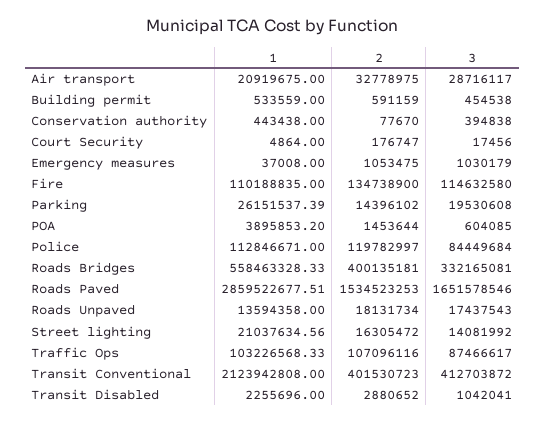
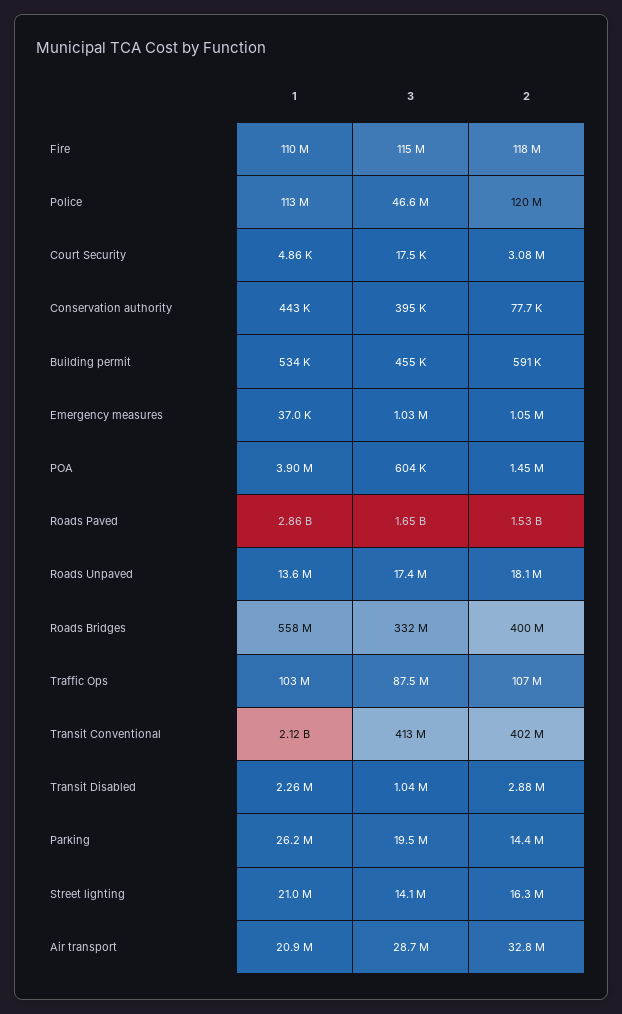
2, Court Security: 176747 -> 3080000
2, Fire: 134738900 -> 118000000
3, Police: 84449684 -> 46600000

